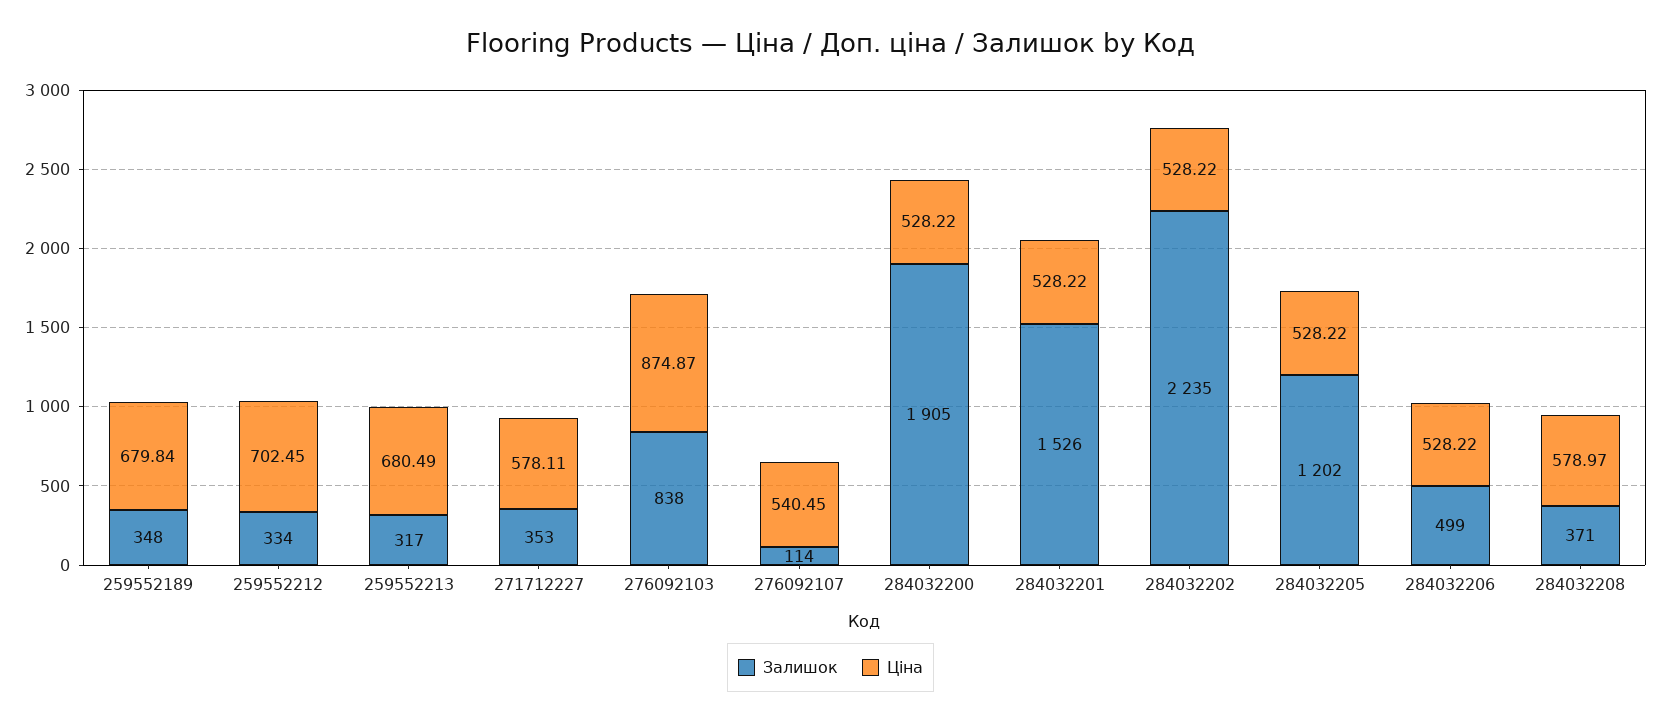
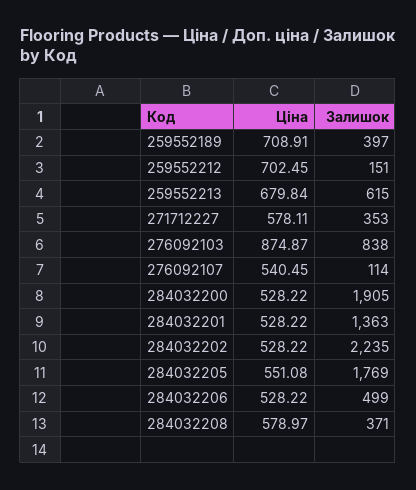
Залишок, 259552189: 348 -> 397
Ціна, 259552189: 679.84 -> 708.91
Залишок, 259552212: 334 -> 151
Залишок, 259552213: 317 -> 615
Ціна, 259552213: 680.49 -> 679.84
Залишок, 284032201: 1526 -> 1363
Залишок, 284032205: 1202 -> 1769
Ціна, 284032205: 528.22 -> 551.08

